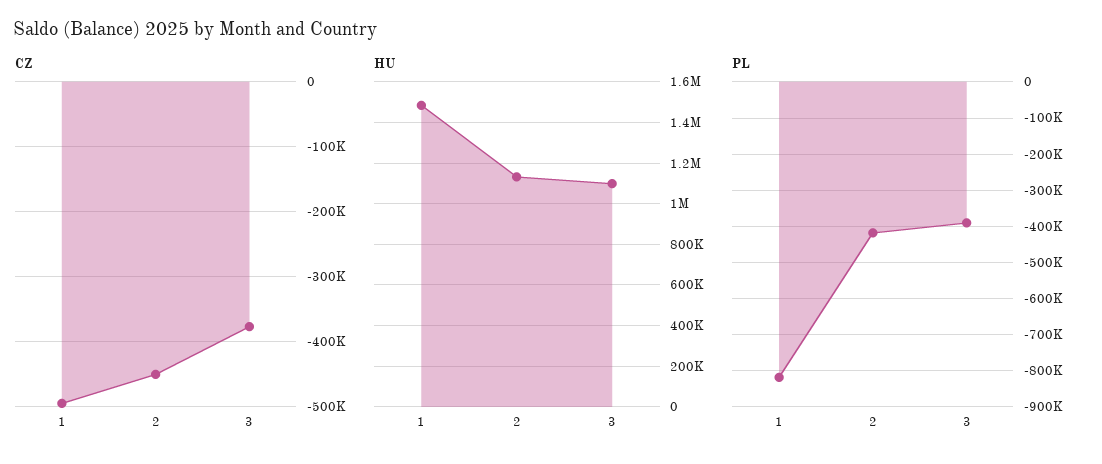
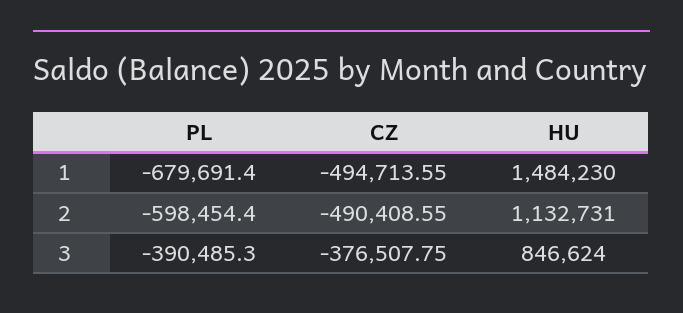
CZ, 2: -450000 -> -490408.55
HU, 3: 1100000 -> 846624
PL, 1: -820000 -> -679691.4
PL, 2: -420000 -> -598454.4

